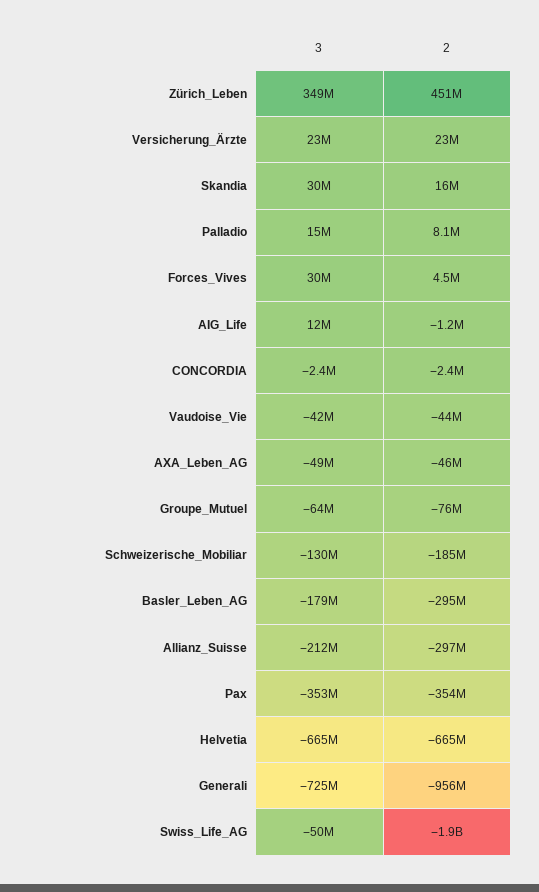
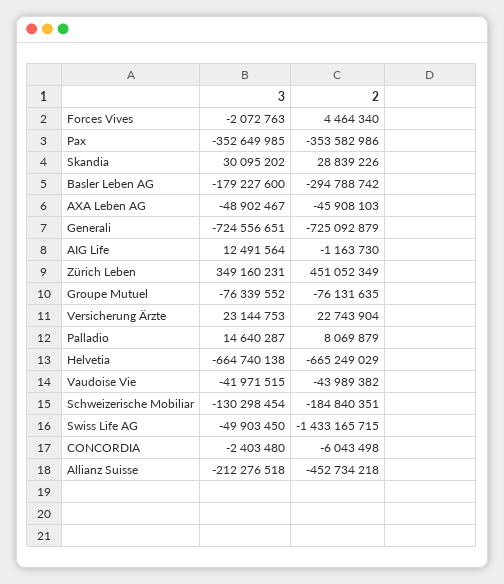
2, Skandia: 16000000 -> 28839226
3, Forces_Vives: 30000000 -> -2072763
2, CONCORDIA: -2400000 -> -6043498
3, Groupe_Mutuel: -64000000 -> -76339552
2, Allianz_Suisse: -297000000 -> -452734218
2, Generali: -956000000 -> -725092879
2, Swiss_Life_AG: -1900000000 -> -1433165715

